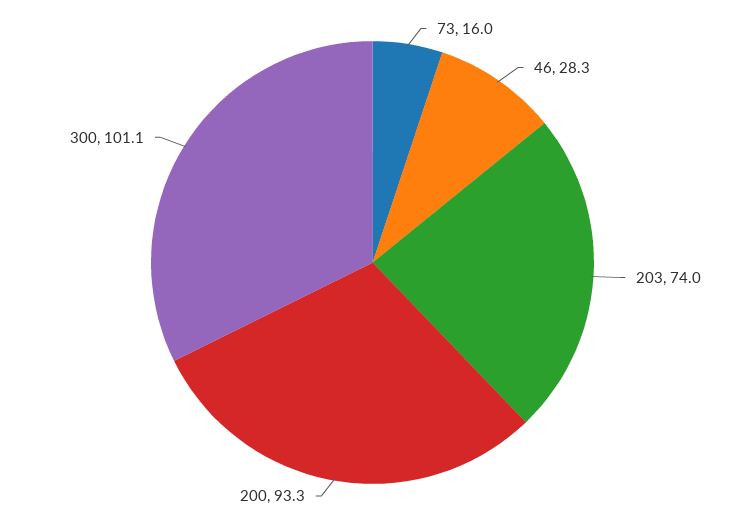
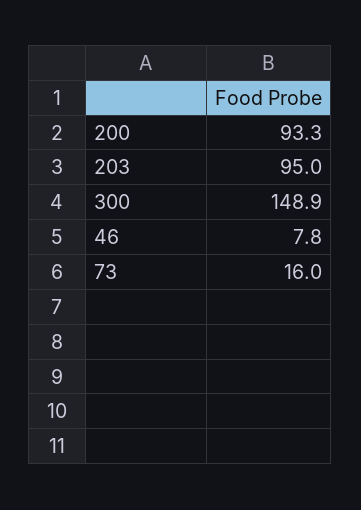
46: 28.3 -> 7.8
203: 74 -> 95
300: 101.1 -> 148.9

